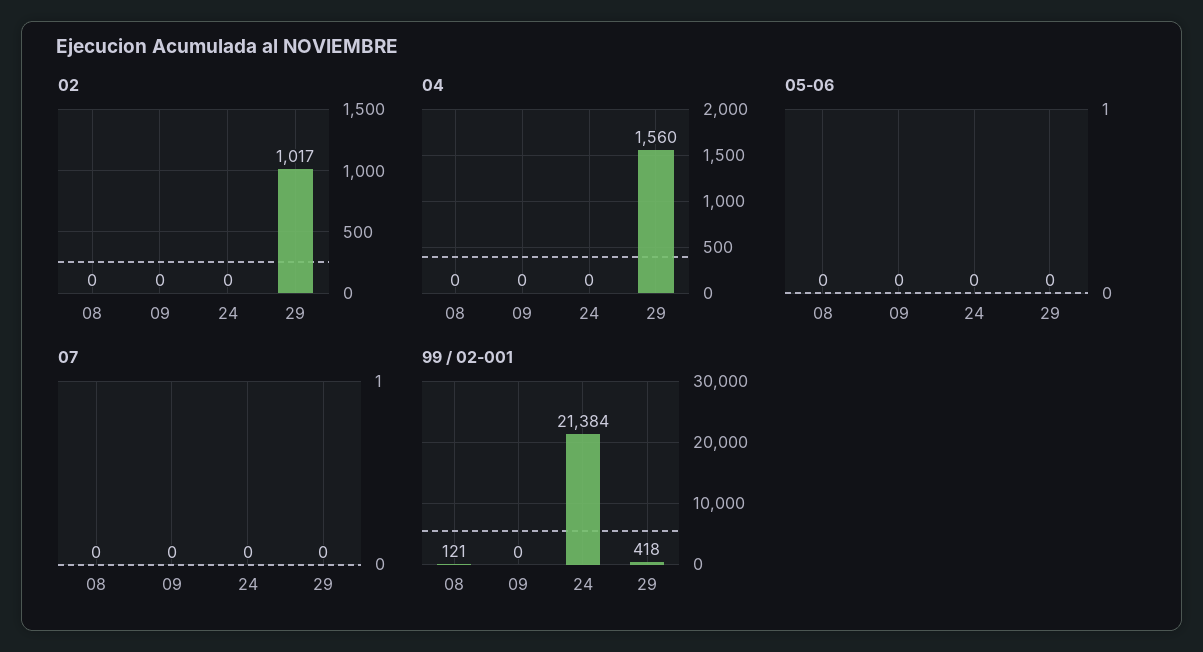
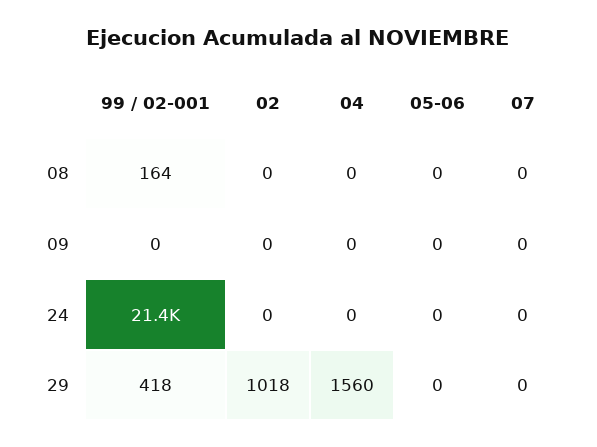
02, 29: 1017 -> 1018
99 / 02-001, 08: 121 -> 164

